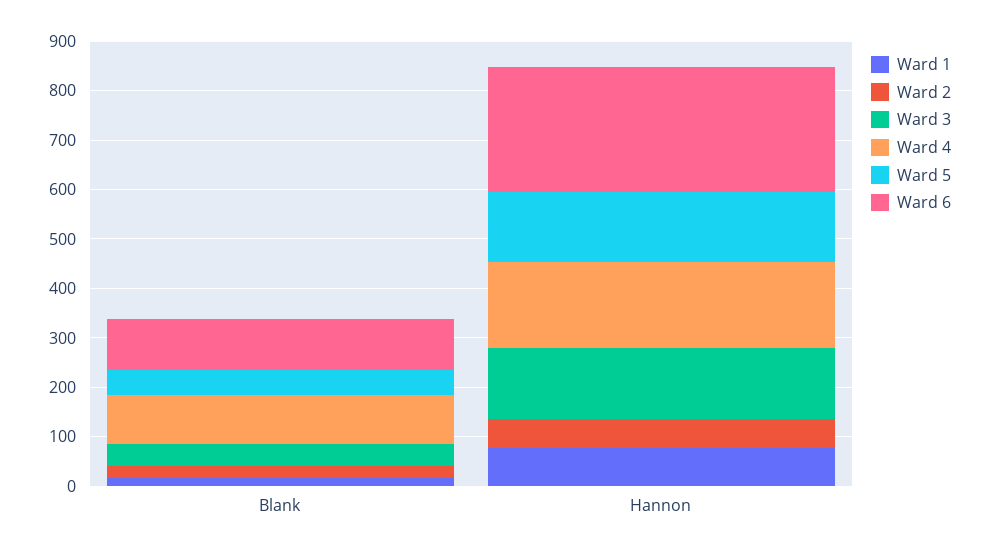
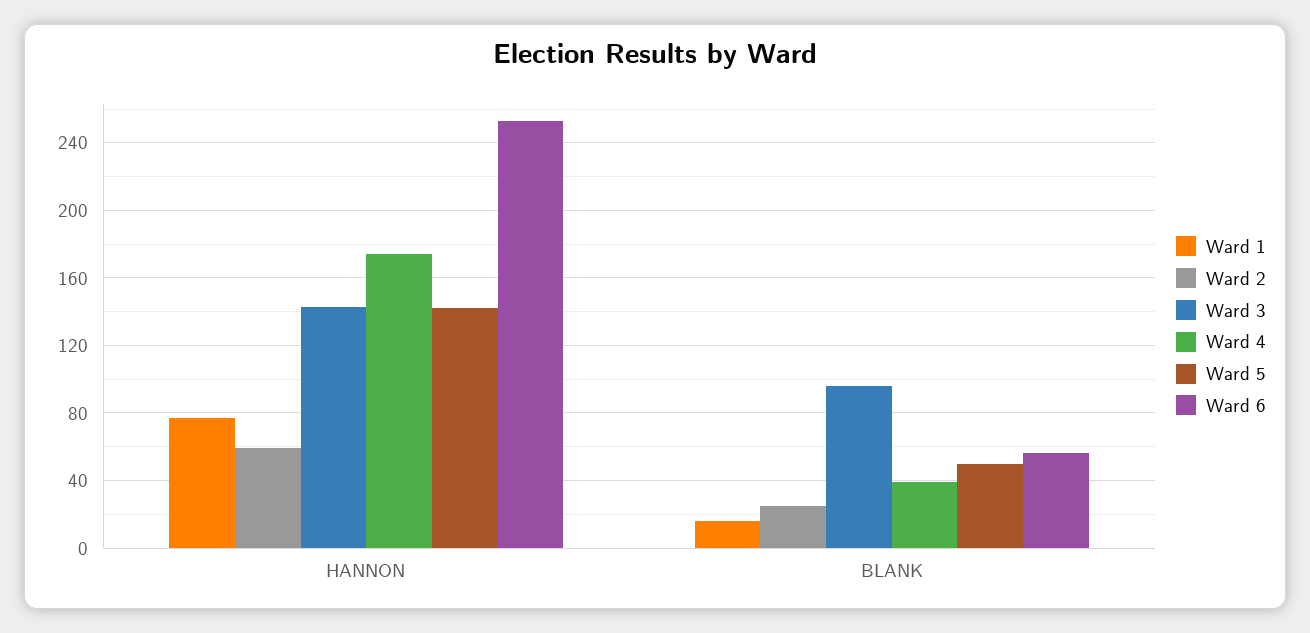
Ward 3, Blank: 40 -> 95
Ward 4, Blank: 100 -> 40
Ward 6, Blank: 100 -> 55

